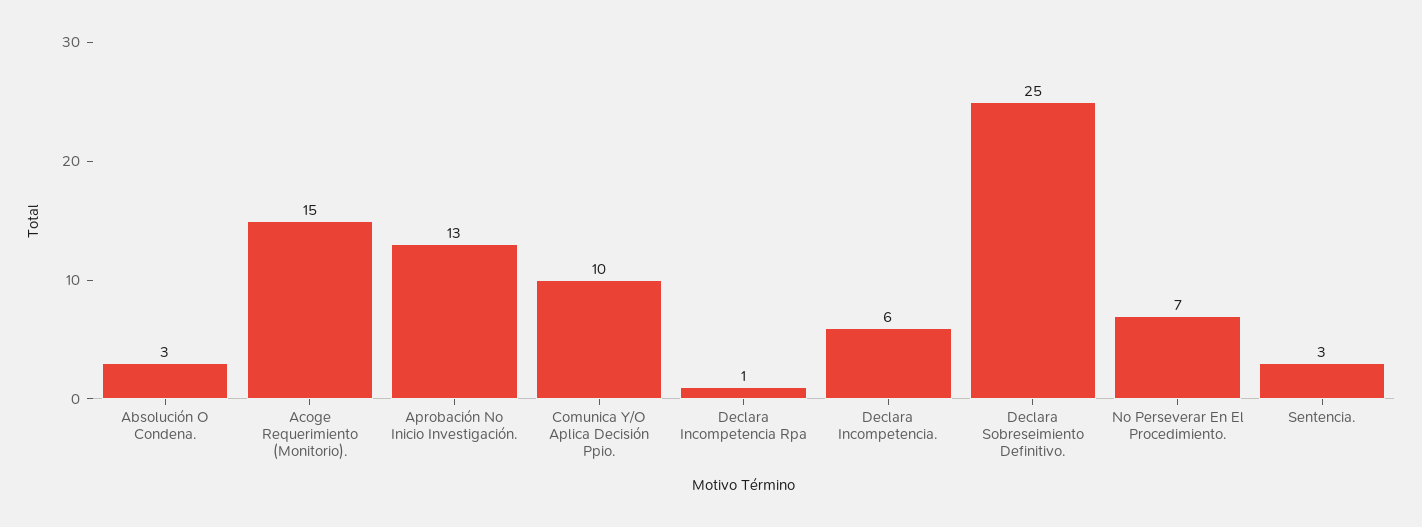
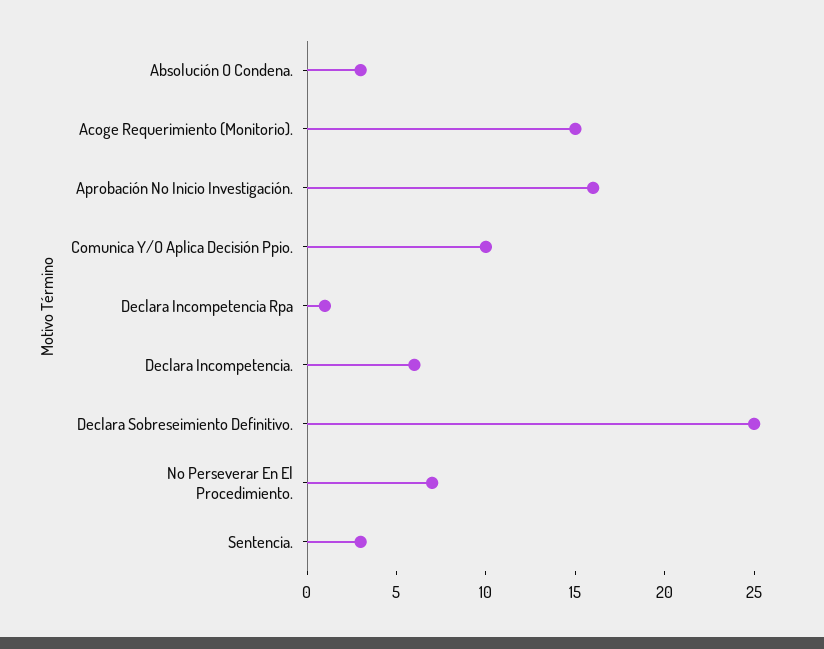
Aprobación No Inicio Investigación.: 13 -> 16

